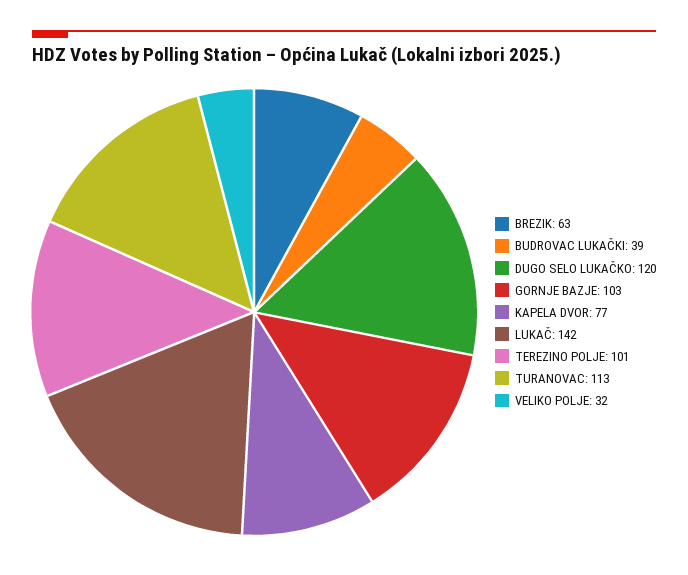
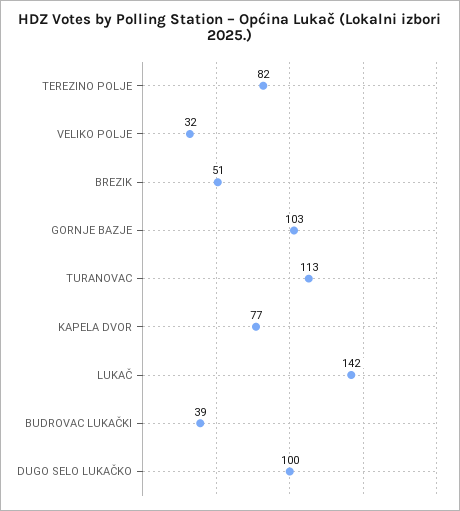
BREZIK: 63 -> 51
DUGO SELO LUKAČKO: 120 -> 100
TEREZINO POLJE: 101 -> 82

